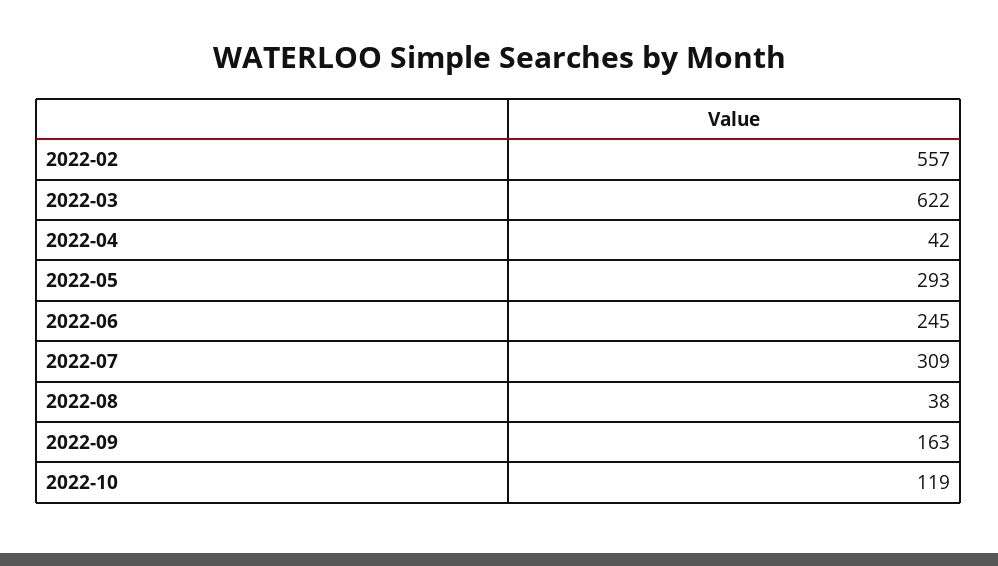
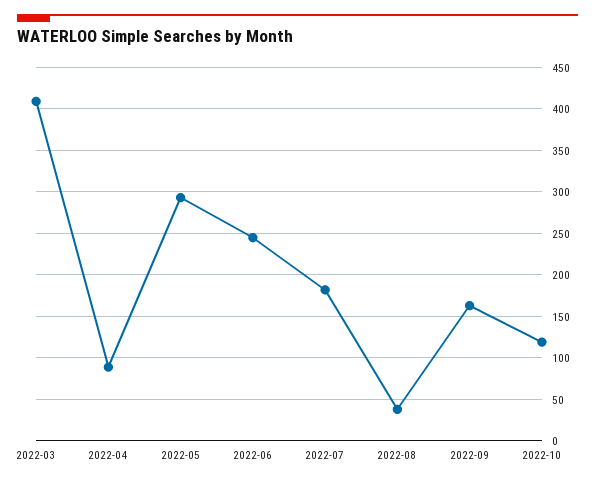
2022-02: 557 -> none
2022-03: 622 -> 410
2022-04: 42 -> 90
2022-07: 309 -> 180

